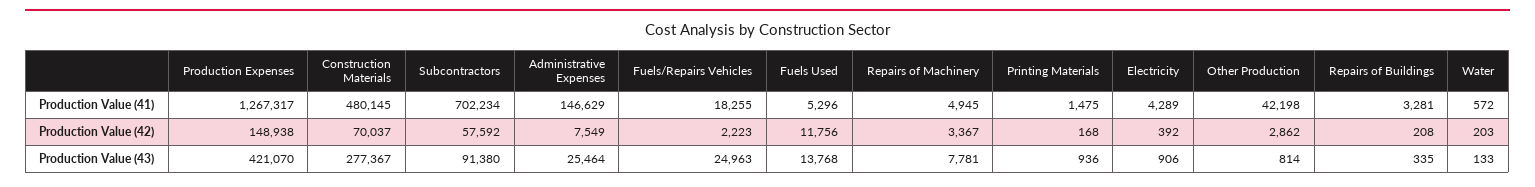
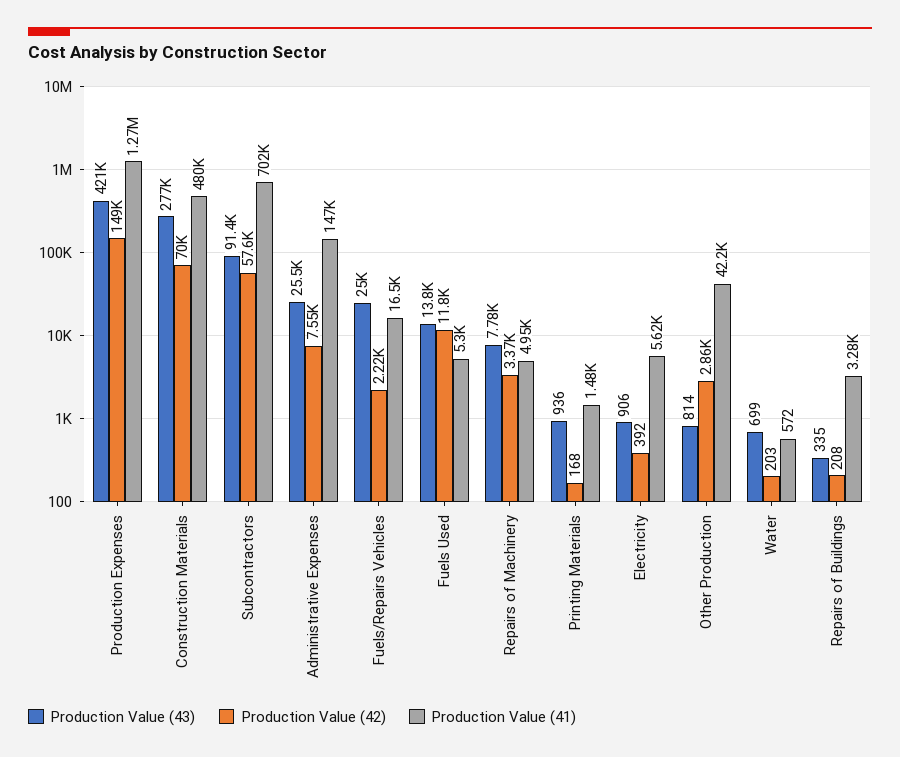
Production Value (41), Fuels/Repairs Vehicles: 18255 -> 16500
Production Value (41), Electricity: 4289 -> 5620
Production Value (43), Water: 133 -> 699

